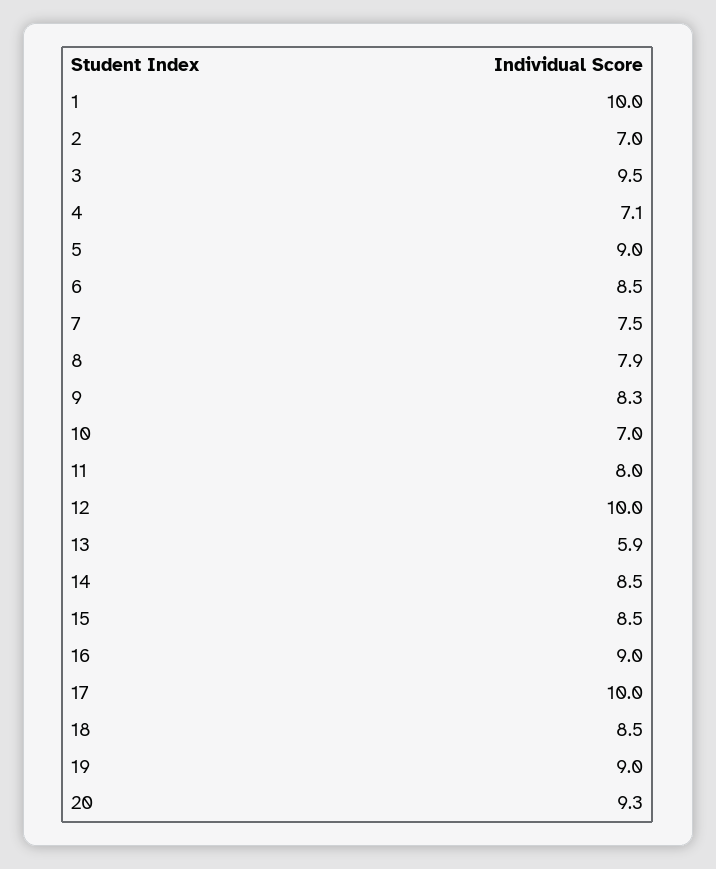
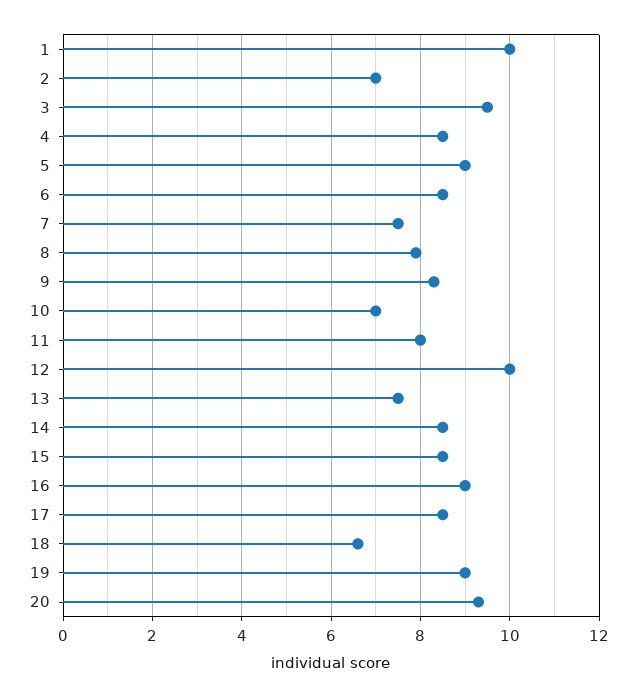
4: 7.1 -> 8.5
13: 5.9 -> 7.5
17: 10 -> 8.5
18: 8.5 -> 6.5

